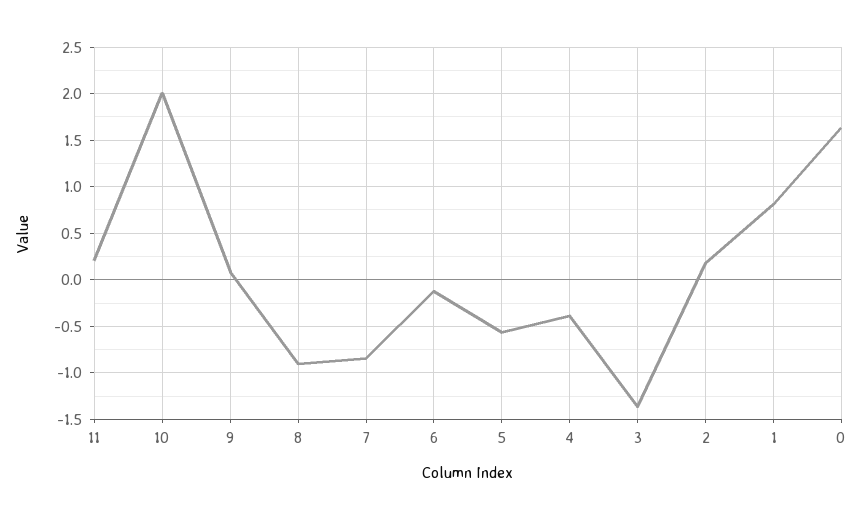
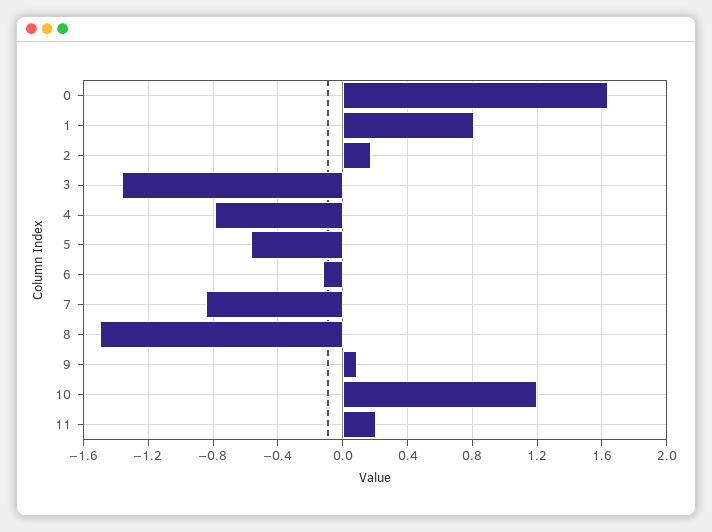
10: 2 -> 1.2
8: -0.9 -> -1.5
4: -0.4 -> -0.8

